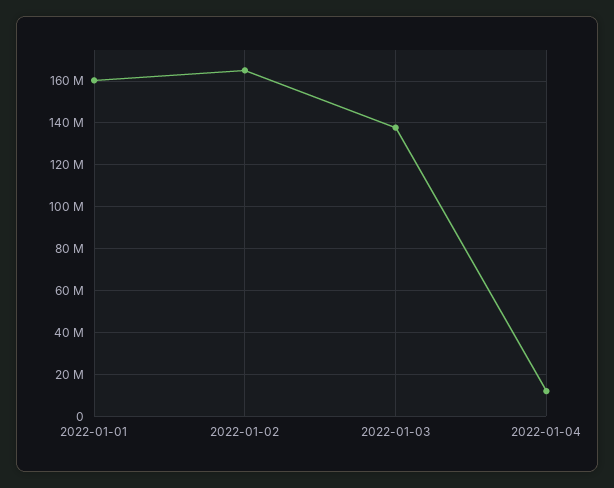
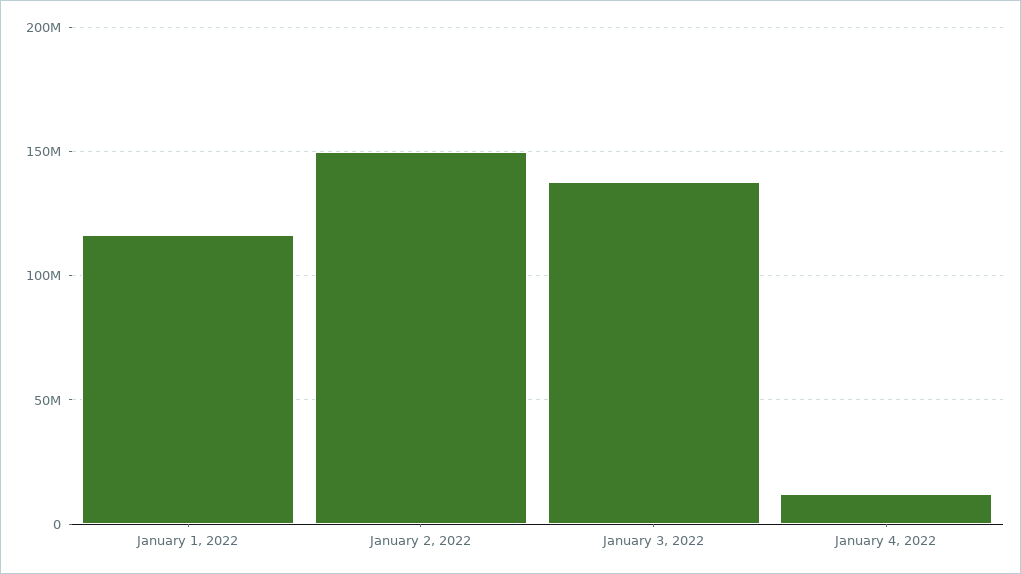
2022-01-01: 160000000 -> 115000000
2022-01-02: 165000000 -> 150000000

